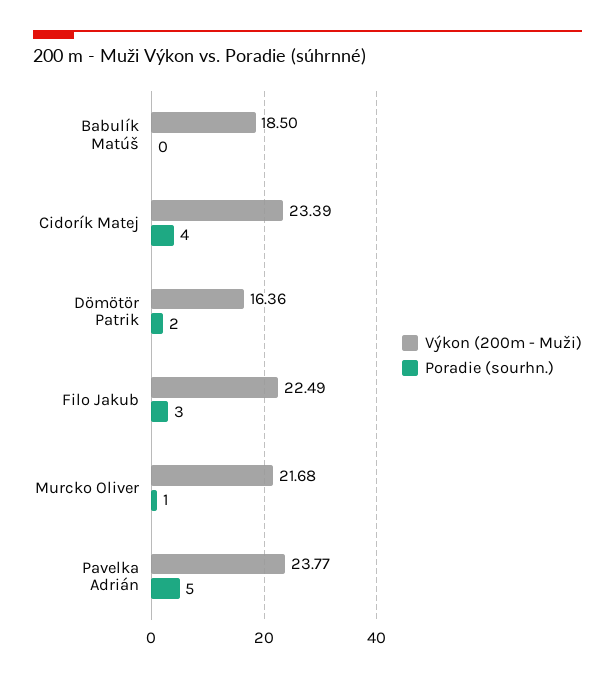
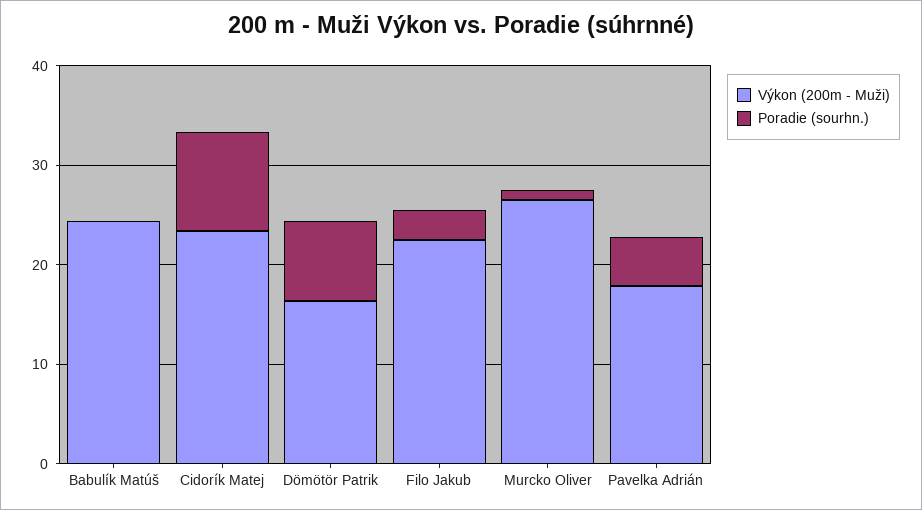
Výkon (200m - Muži), Babulík Matúš: 18.5 -> 24
Poradie (sourhn.), Cidorík Matej: 4 -> 10
Poradie (sourhn.), Dömötör Patrik: 2 -> 8
Výkon (200m - Muži), Murcko Oliver: 21.68 -> 26
Výkon (200m - Muži), Pavelka Adrián: 23.77 -> 18

